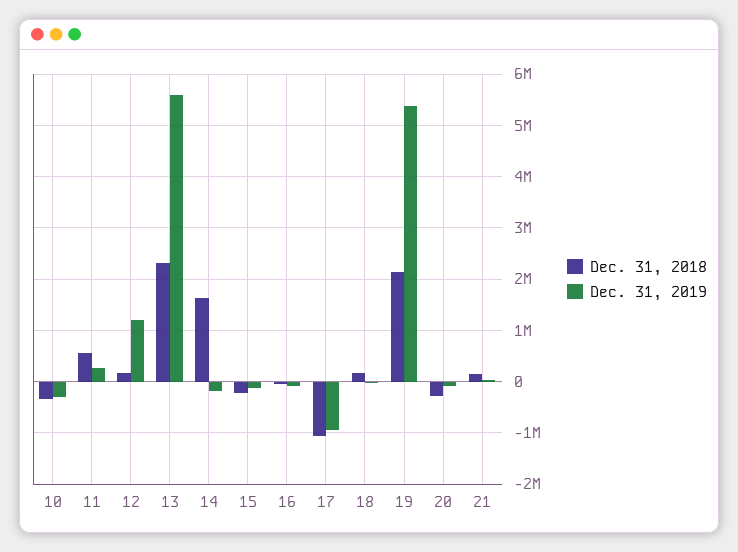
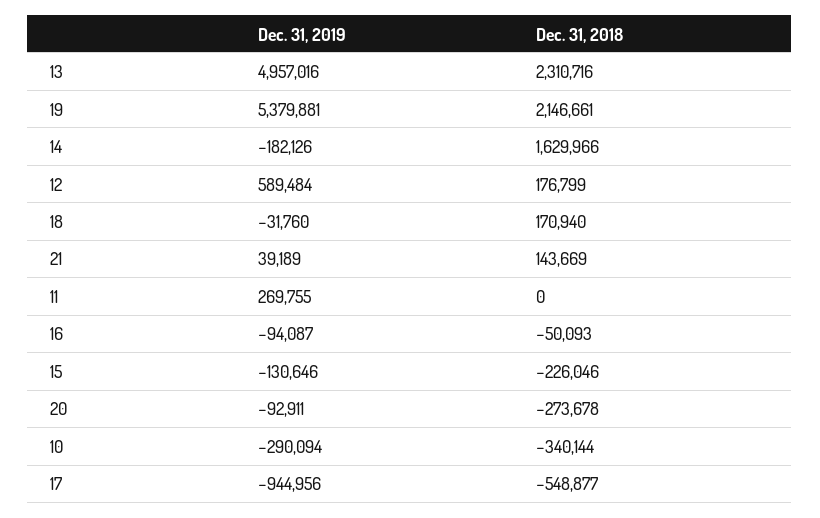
Dec. 31, 2018, 11: 600000 -> 0
Dec. 31, 2019, 12: 1200000 -> 589484
Dec. 31, 2019, 13: 5600000 -> 4957016
Dec. 31, 2018, 17: -1000000 -> -548877

